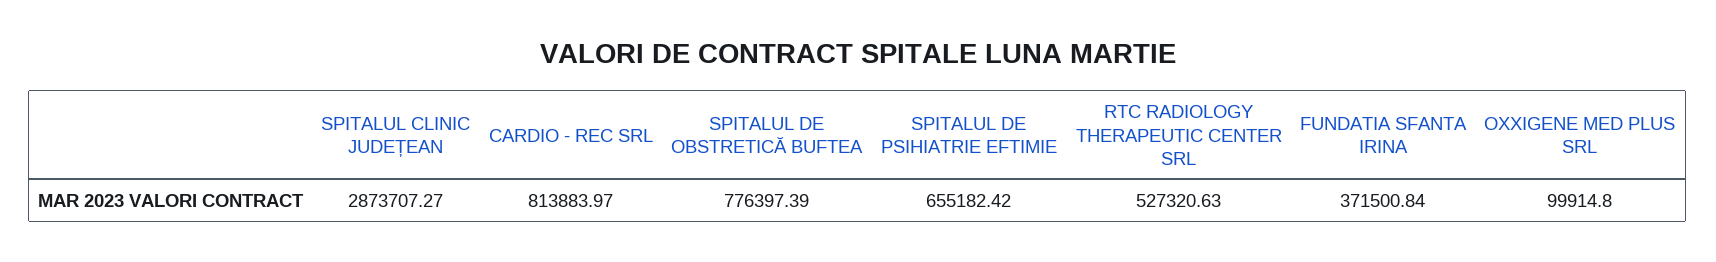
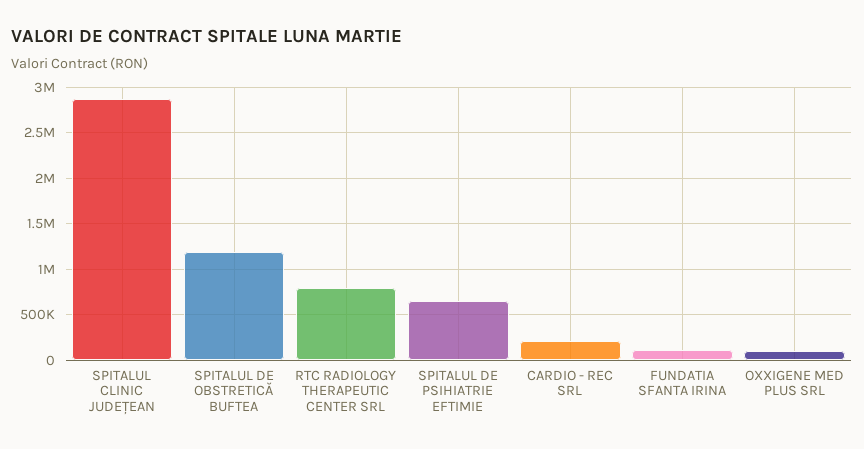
CARDIO - REC SRL: 813883.97 -> 200000
SPITALUL DE OBSTRETICĂ BUFTEA: 776397.39 -> 1200000
RTC RADIOLOGY THERAPEUTIC CENTER SRL: 527320.63 -> 800000
FUNDATIA SFANTA IRINA: 371500.84 -> 100000

